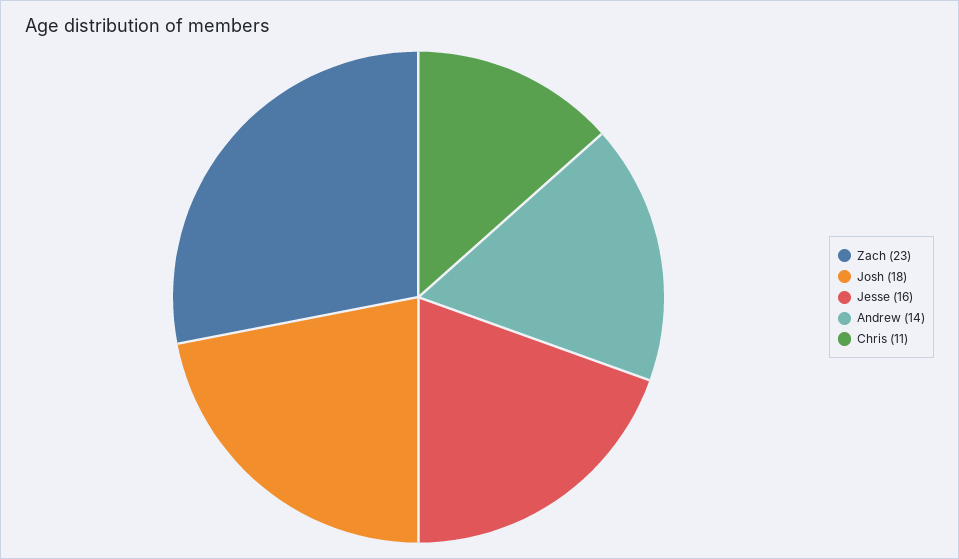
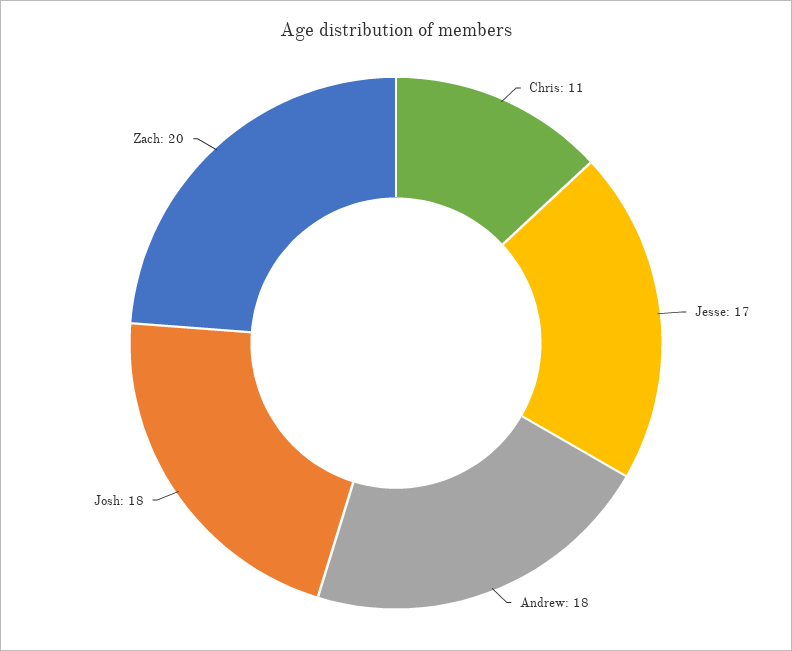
Zach: 23 -> 20
Jesse: 16 -> 17
Andrew: 14 -> 18

